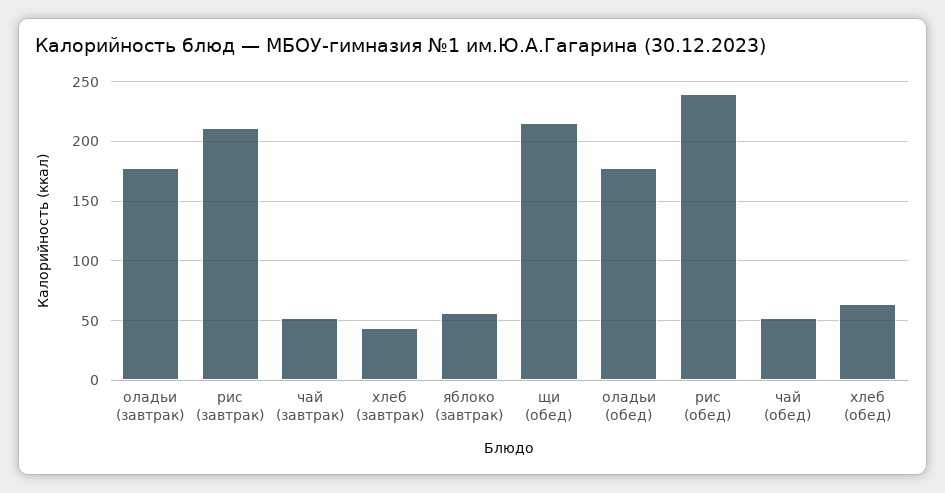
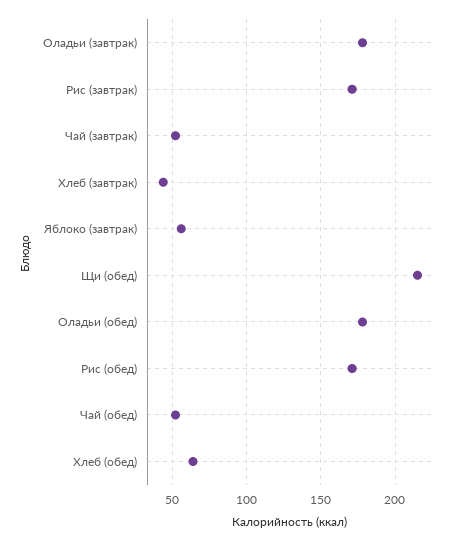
рис (завтрак): 210 -> 170
рис (обед): 240 -> 170

